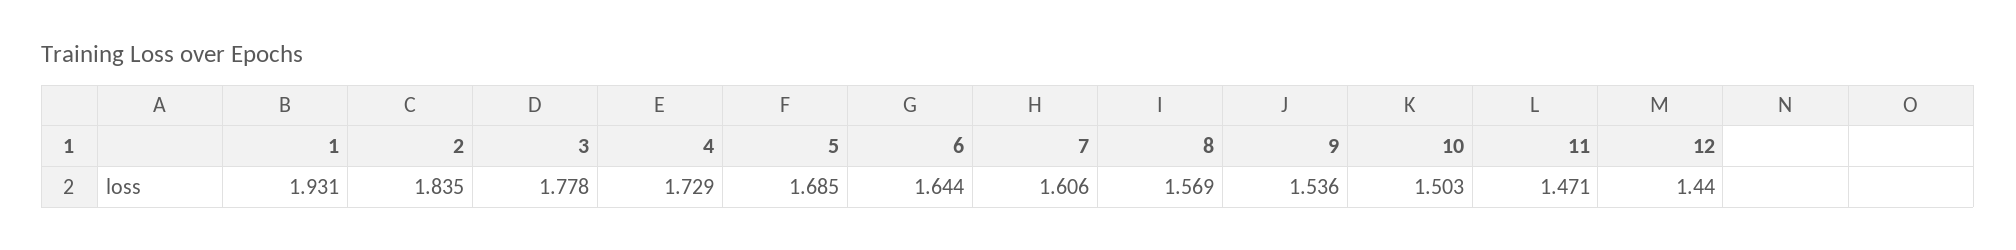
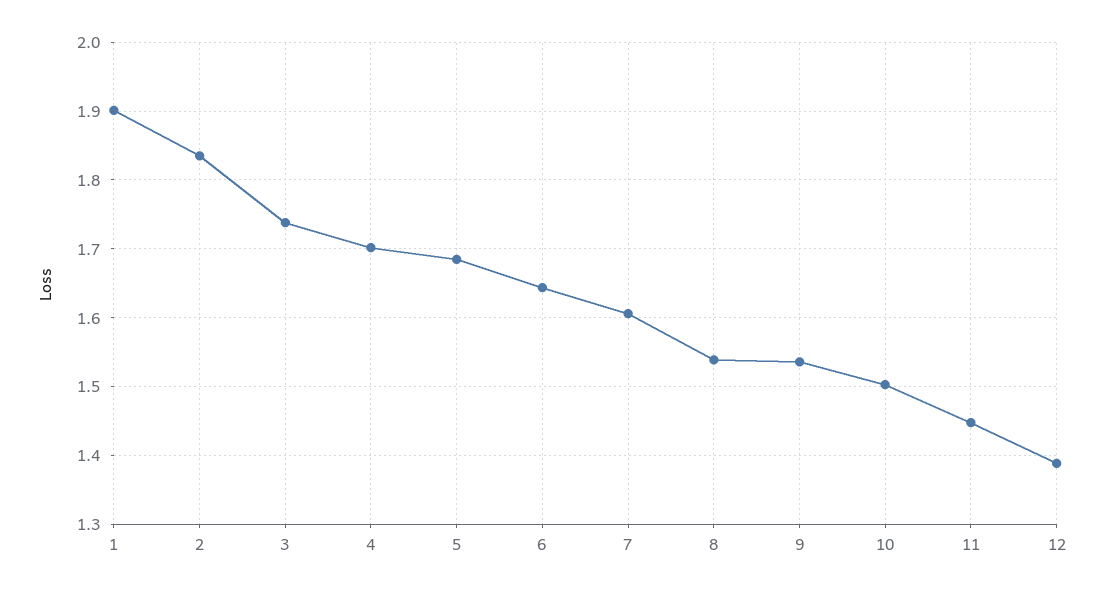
1: 1.931 -> 1.9
3: 1.778 -> 1.74
4: 1.729 -> 1.7
8: 1.569 -> 1.54
11: 1.471 -> 1.45
12: 1.44 -> 1.39

